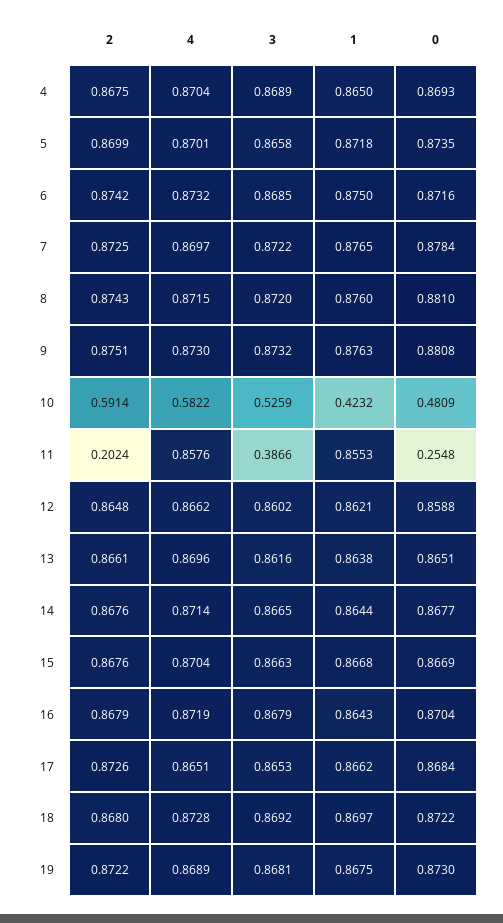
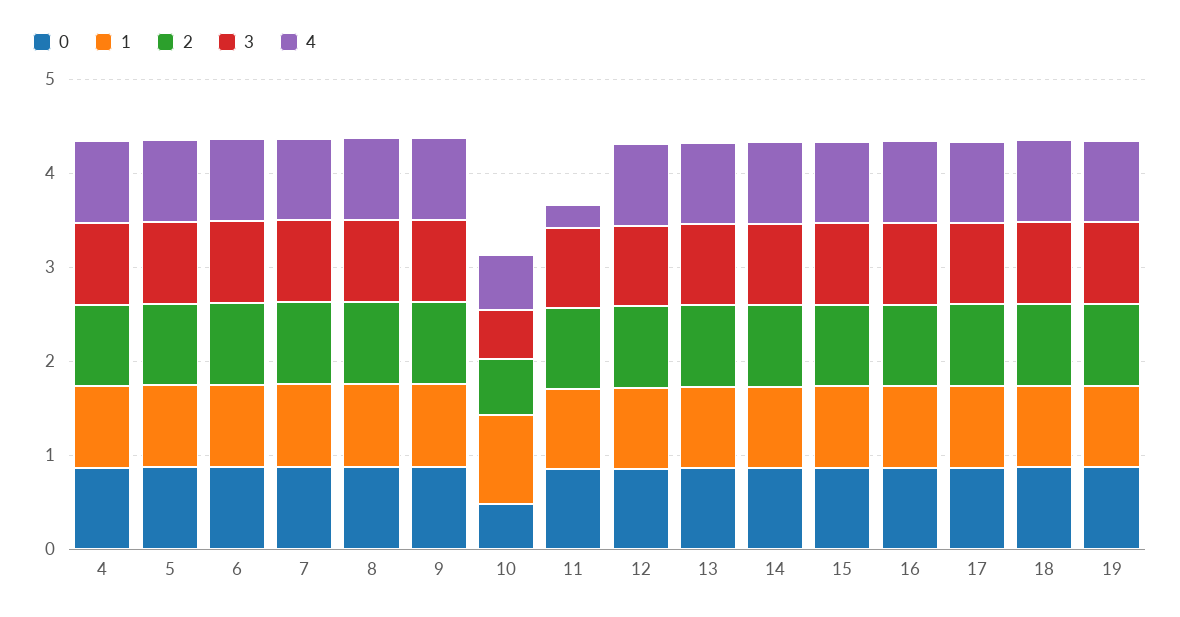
1, 10: 0.4232 -> 1
2, 11: 0.2024 -> 0.8
4, 11: 0.8576 -> 0.2
3, 11: 0.3866 -> 0.8
0, 11: 0.2548 -> 0.8

